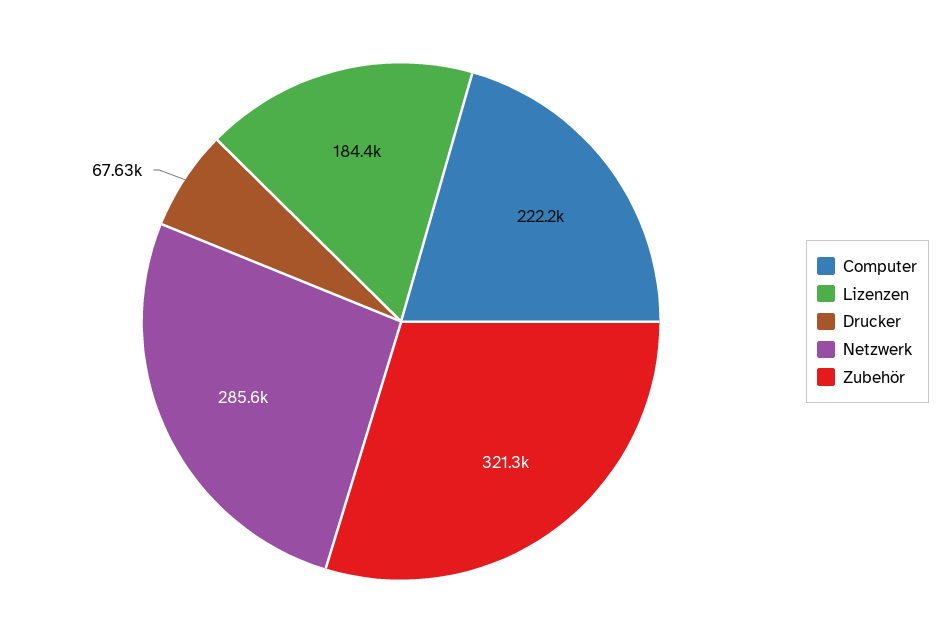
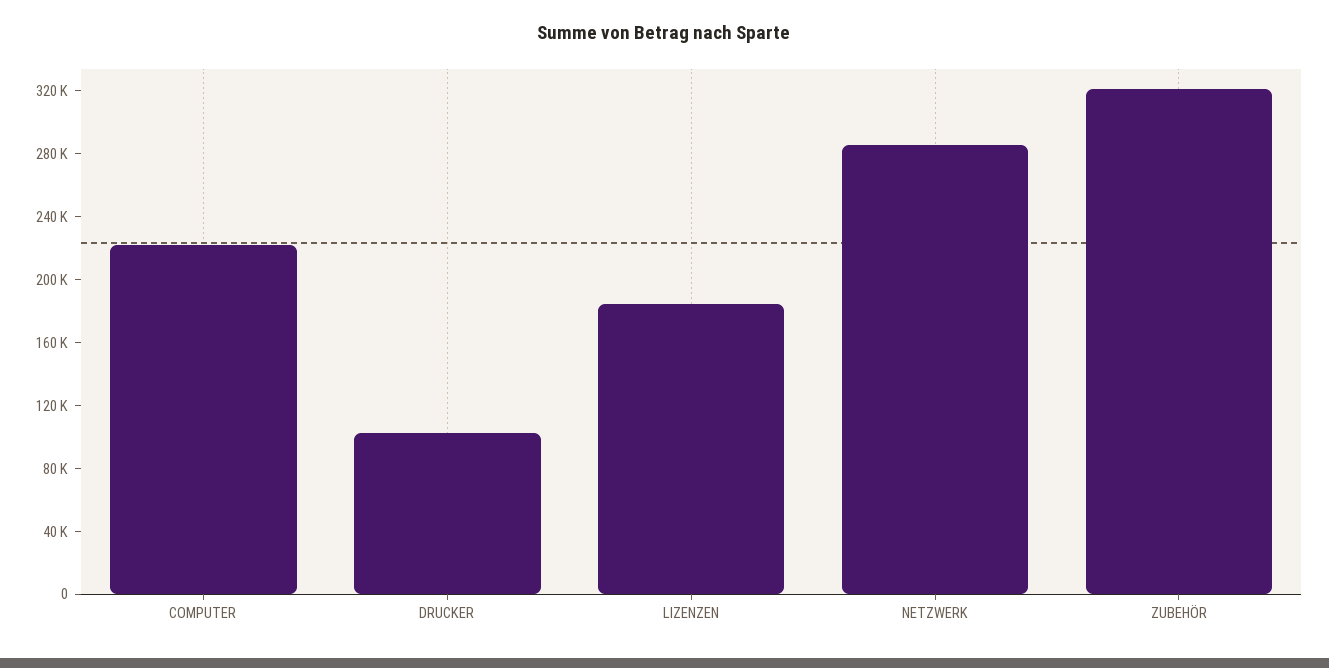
Drucker: 67630 -> 100000

